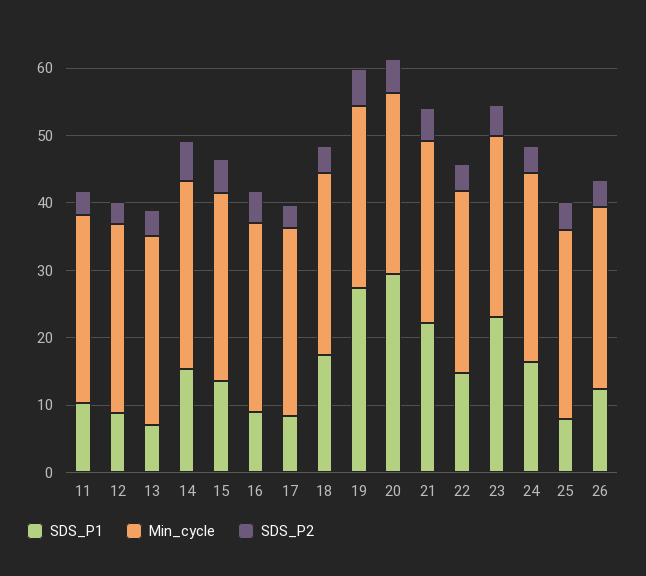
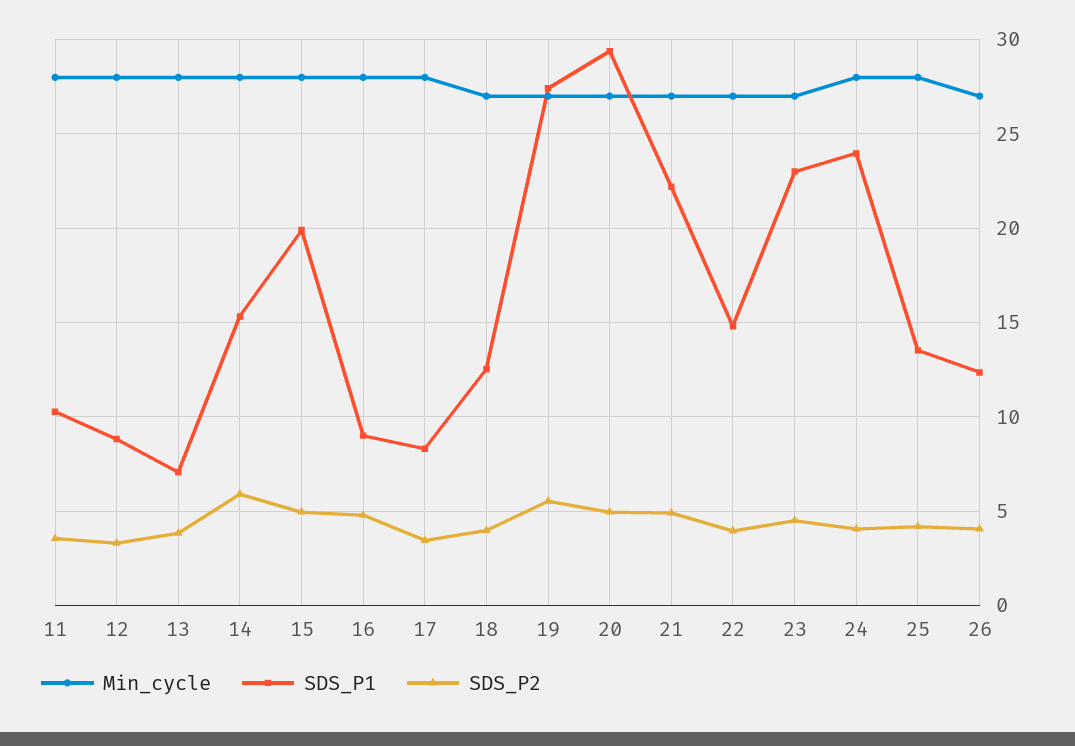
SDS_P1, 15: 14 -> 20
SDS_P1, 18: 18 -> 12.5
SDS_P1, 24: 16 -> 24
SDS_P1, 25: 8 -> 13.5

